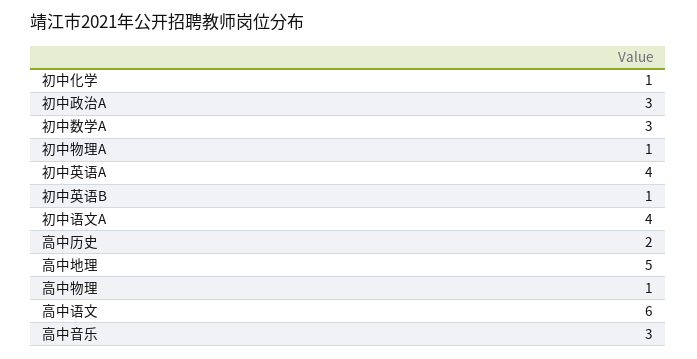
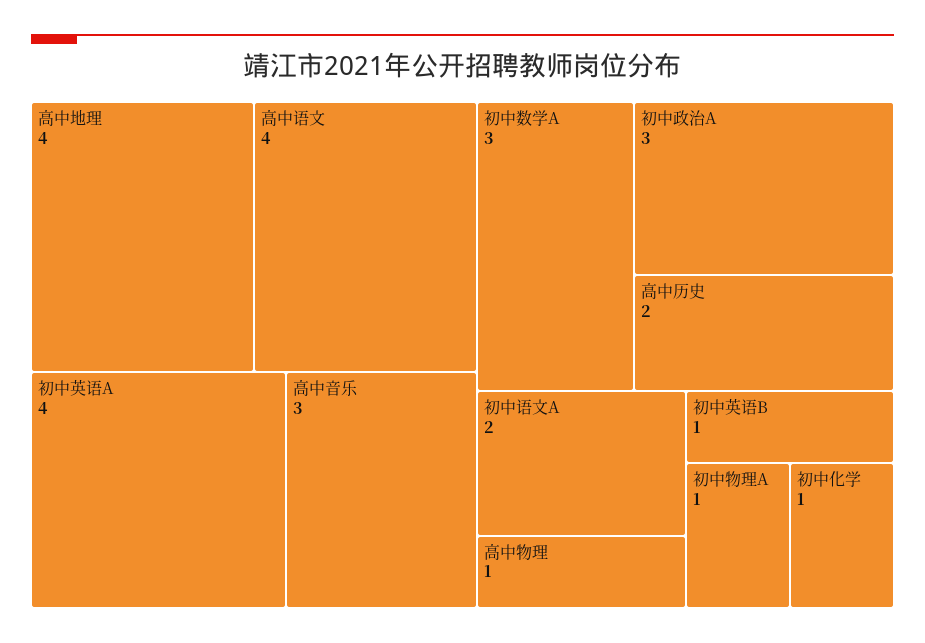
初中语文A: 4 -> 2
高中地理: 5 -> 4
高中语文: 6 -> 4

